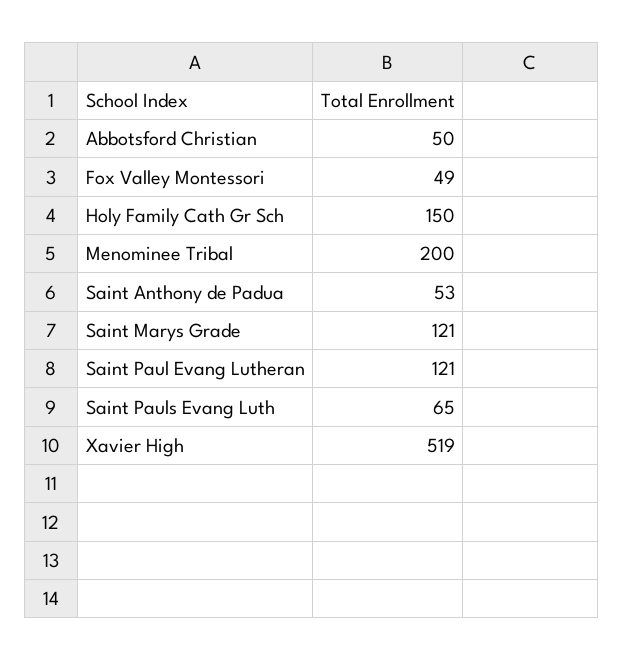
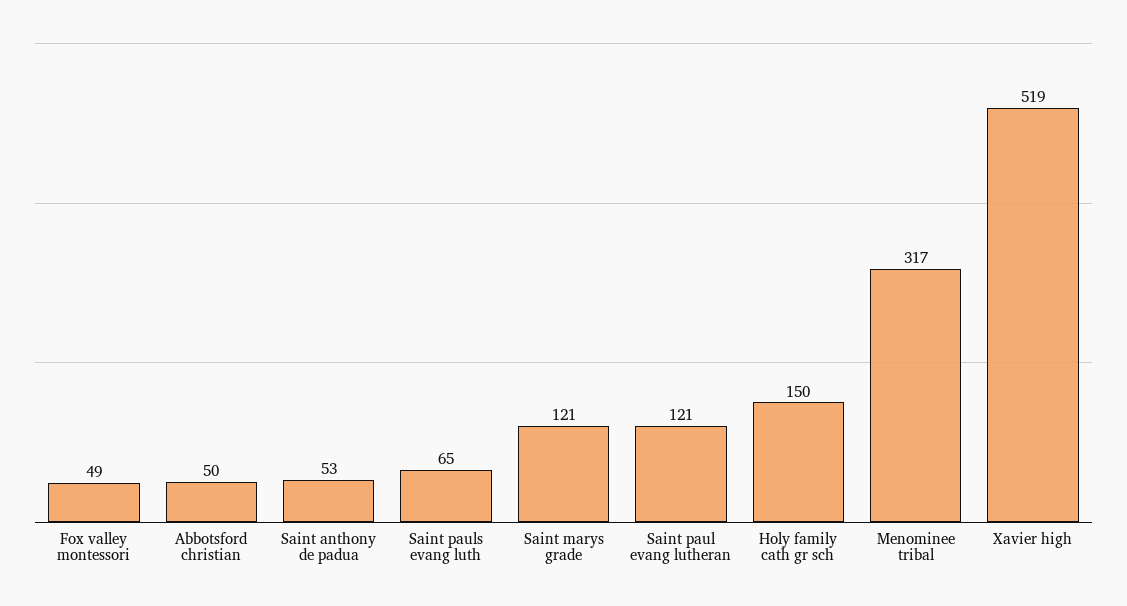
Menominee Tribal: 200 -> 317

